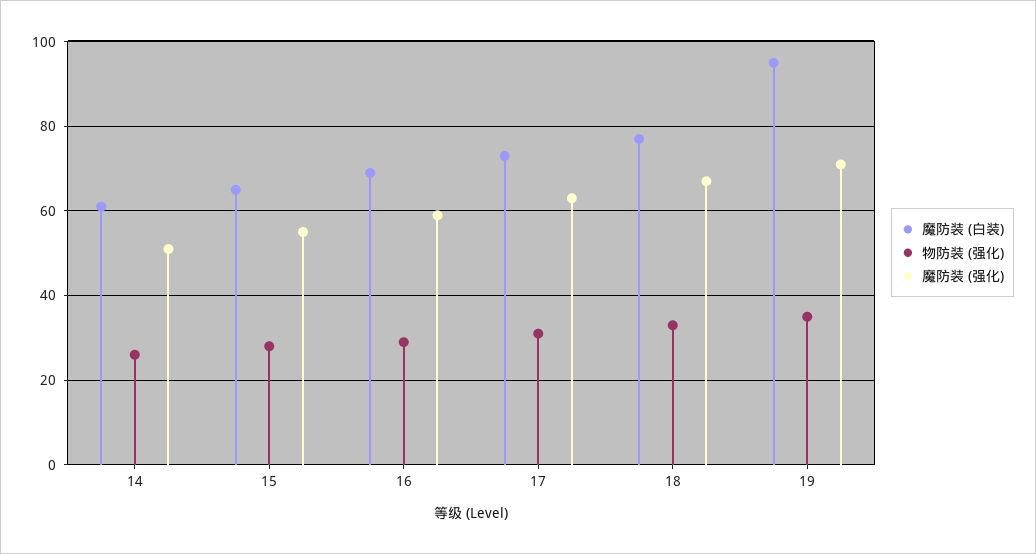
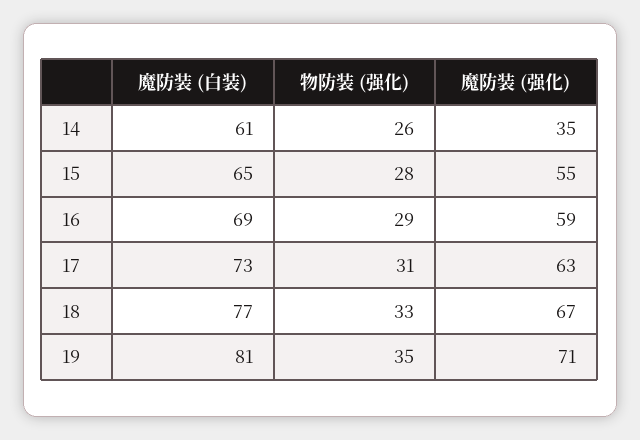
魔防装 (强化), 14: 50 -> 35
魔防装 (白装), 19: 95 -> 81

